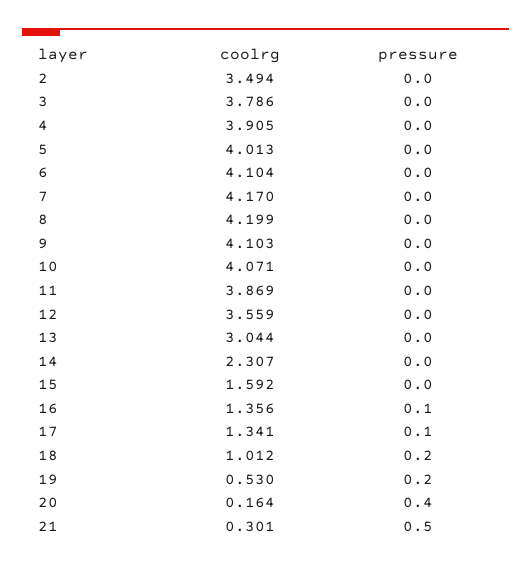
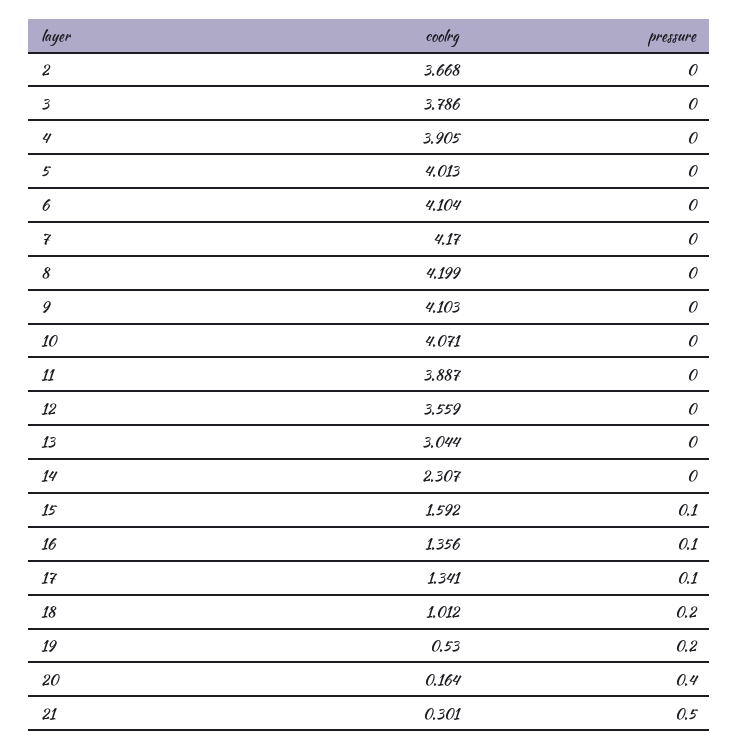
coolrg, 2: 3.494 -> 3.668
coolrg, 11: 3.869 -> 3.887
pressure, 15: 0 -> 0.1

